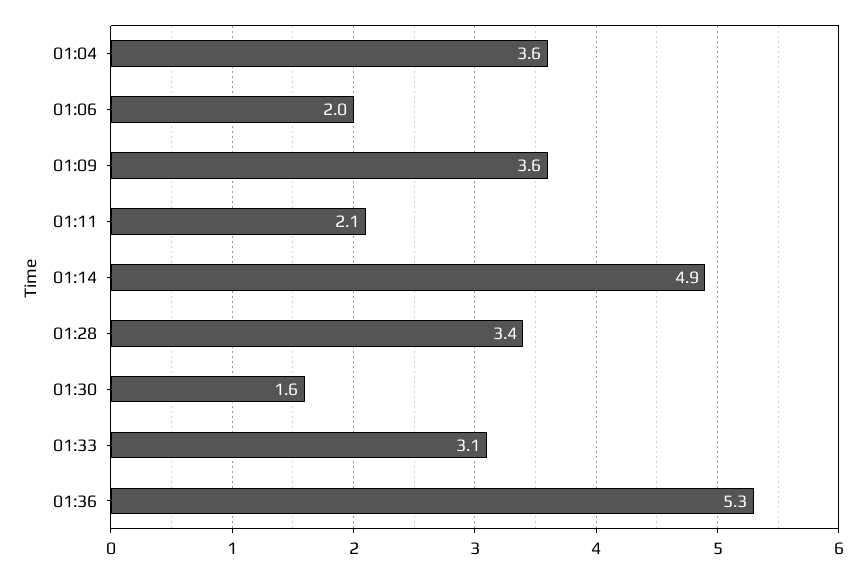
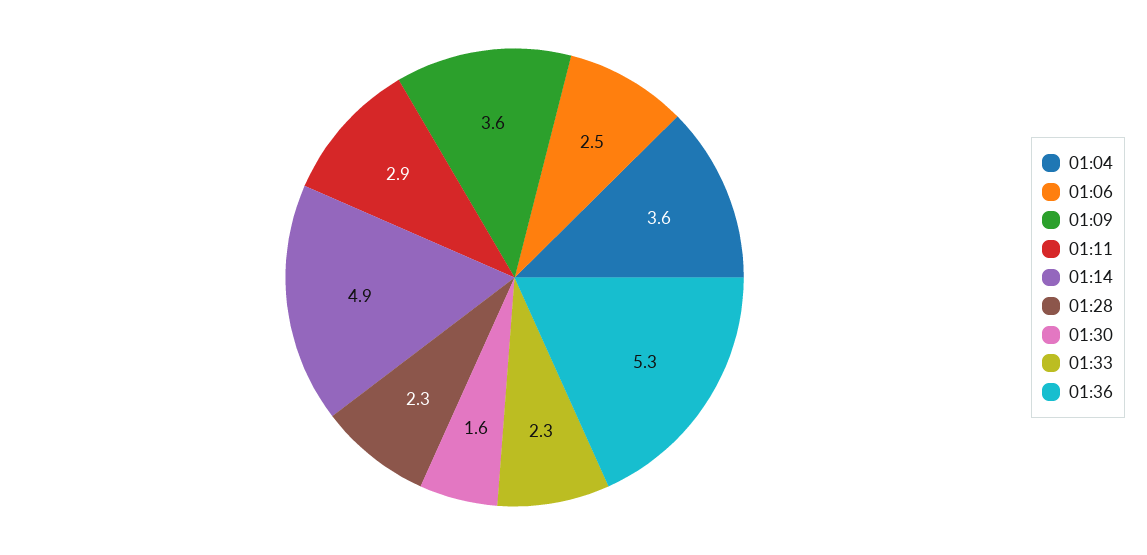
01:06: 2 -> 2.5
01:11: 2.1 -> 2.9
01:28: 3.4 -> 2.3
01:33: 3.1 -> 2.3

